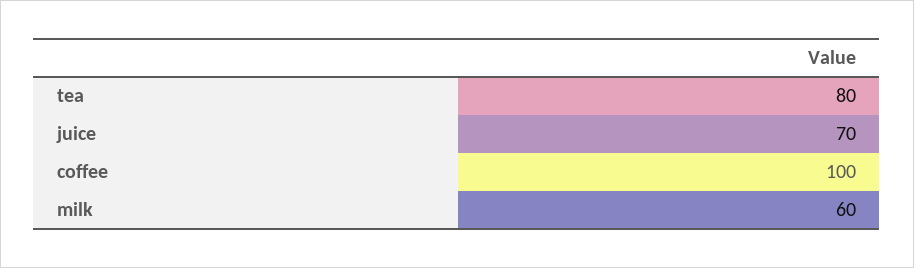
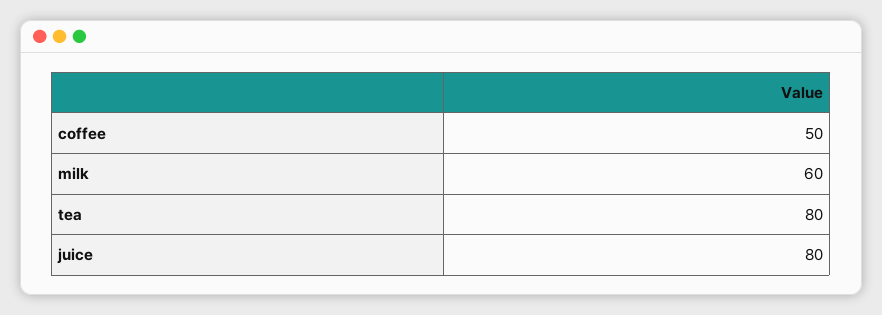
juice: 70 -> 80
coffee: 100 -> 50

